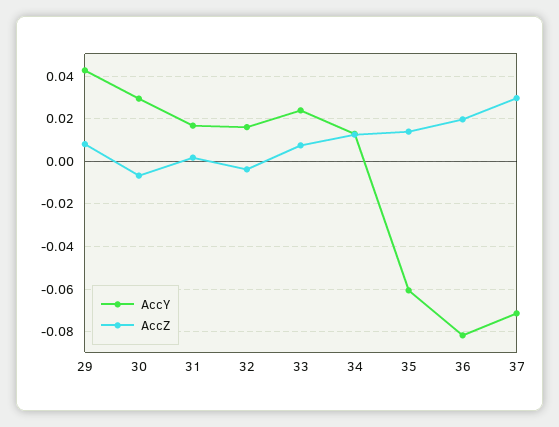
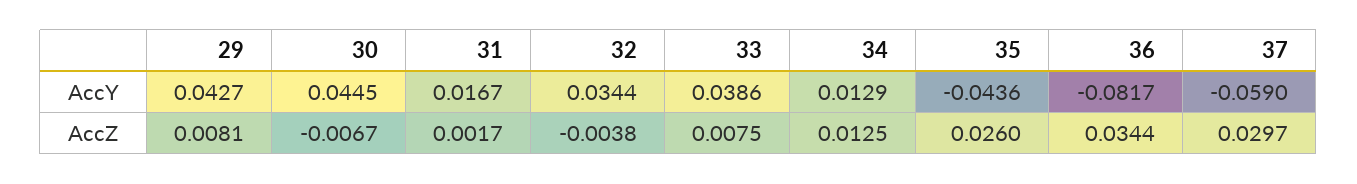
AccY, 30: 0.03 -> 0.0445
AccY, 32: 0.015 -> 0.0344
AccY, 33: 0.025 -> 0.0386
AccY, 35: -0.06 -> -0.0436
AccZ, 35: 0.015 -> 0.026
AccZ, 36: 0.02 -> 0.0344
AccY, 37: -0.07 -> -0.059

